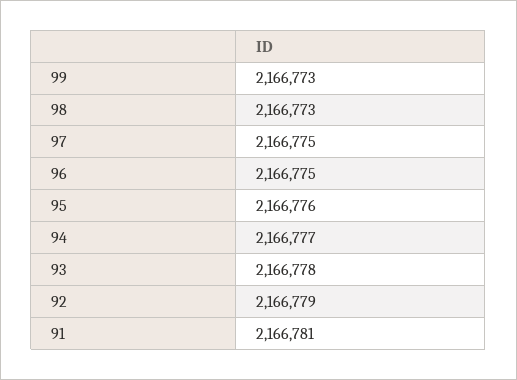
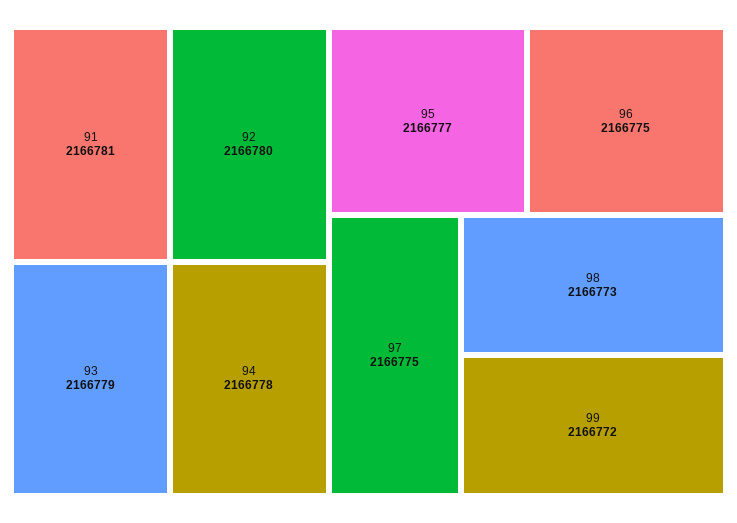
99: 2166773 -> 2166772
95: 2166776 -> 2166777
94: 2166777 -> 2166778
93: 2166778 -> 2166779
92: 2166779 -> 2166780

